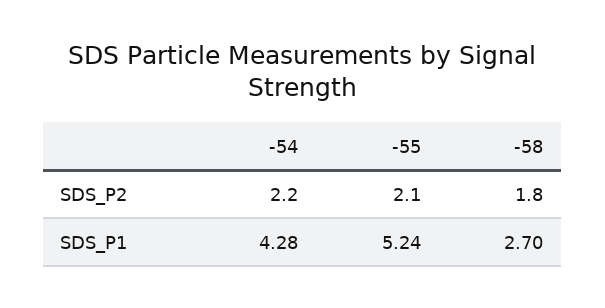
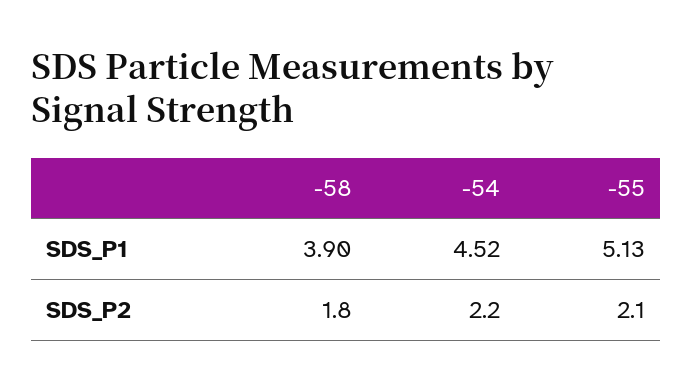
-54, SDS_P1: 4.28 -> 4.52
-55, SDS_P1: 5.24 -> 5.13
-58, SDS_P1: 2.7 -> 3.9

